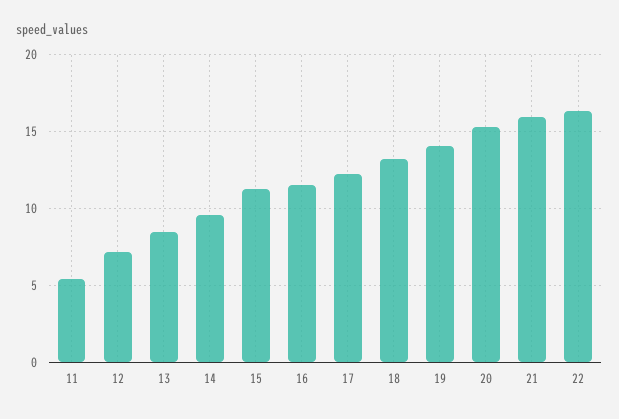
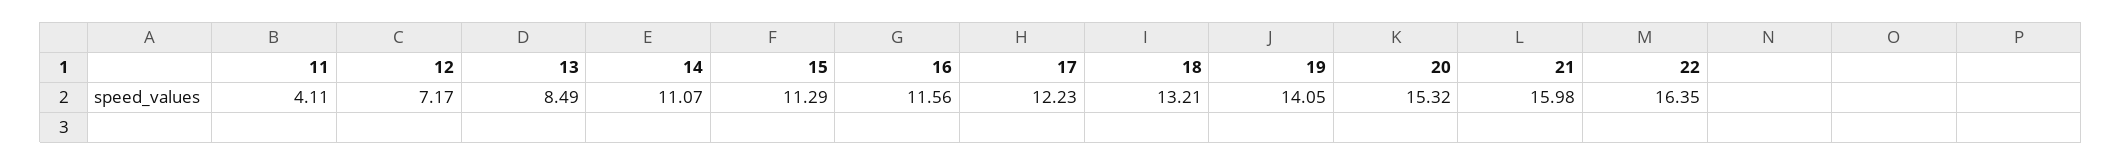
11: 5.5 -> 4.11
14: 9.5 -> 11.07

